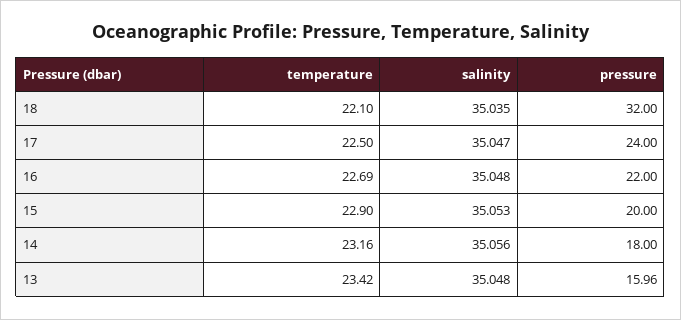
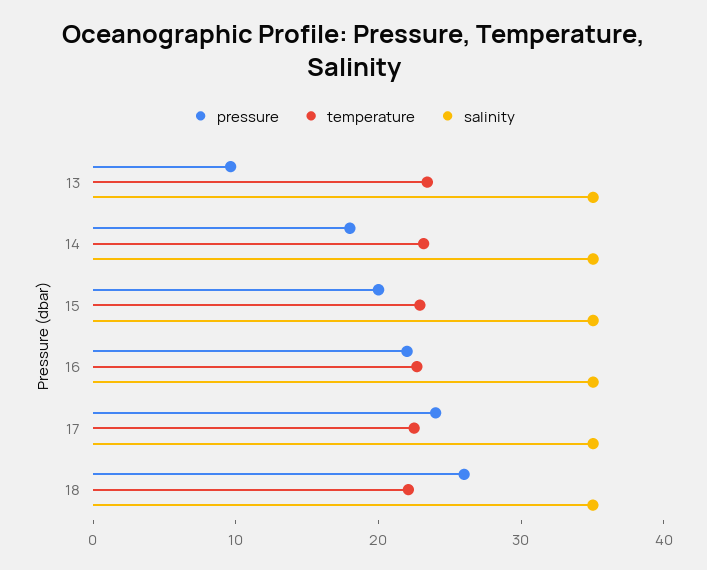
pressure, 18: 32 -> 26
pressure, 13: 15.96 -> 10

